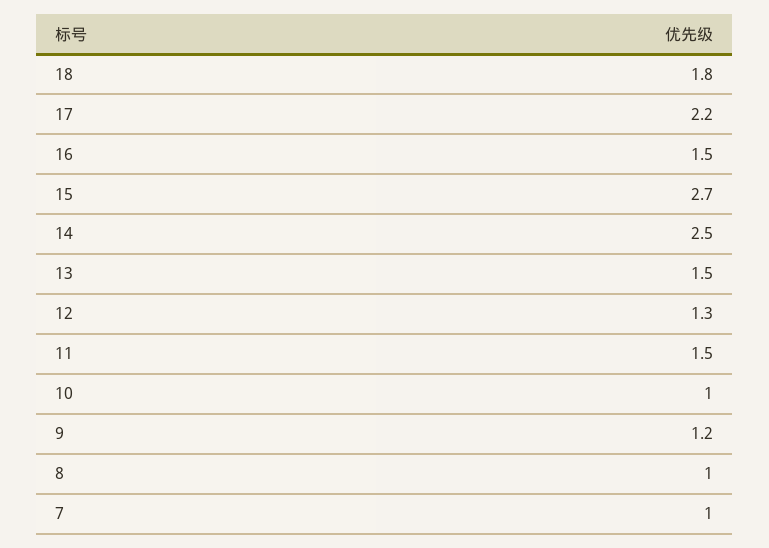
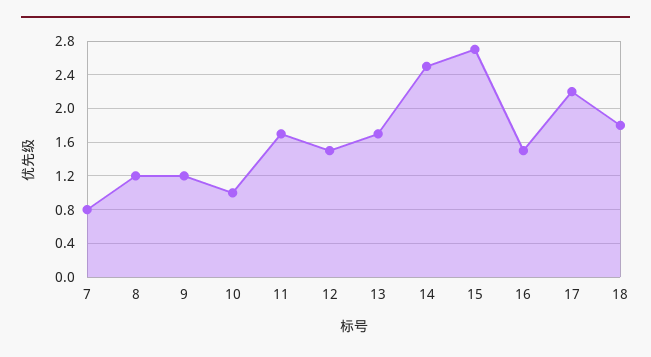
13: 1.5 -> 1.7
12: 1.3 -> 1.5
11: 1.5 -> 1.7
8: 1 -> 1.2
7: 1 -> 0.8

